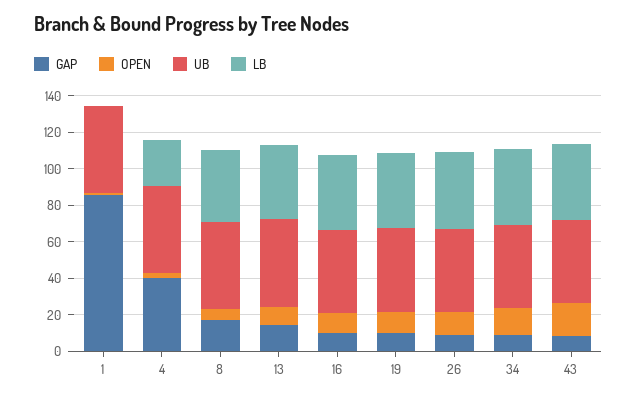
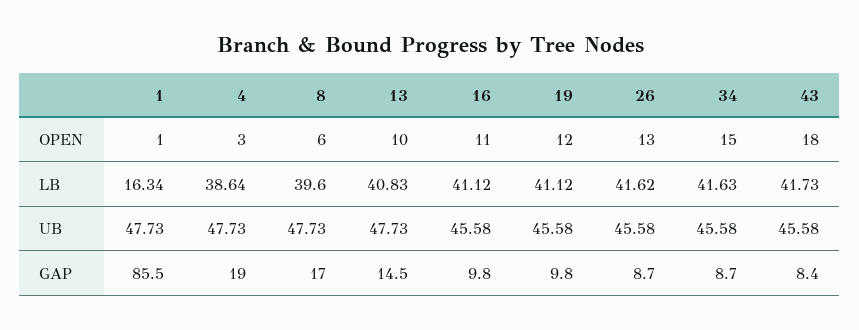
LB, 1: 0 -> 16.34
GAP, 4: 40 -> 19
LB, 4: 25 -> 38.64

